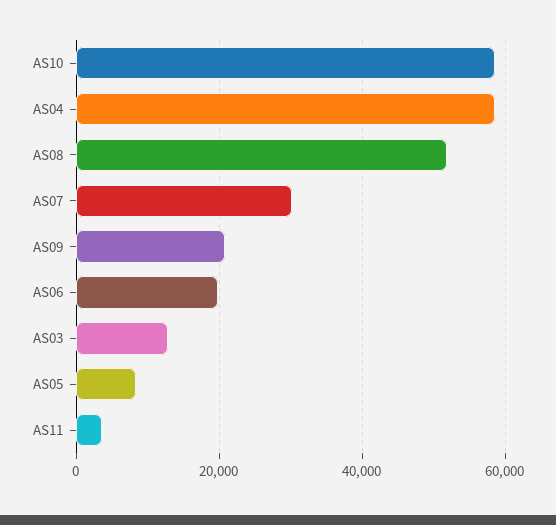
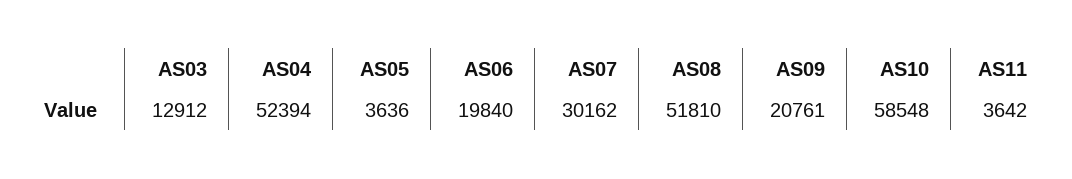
AS04: 58000 -> 52394
AS05: 8000 -> 3636

